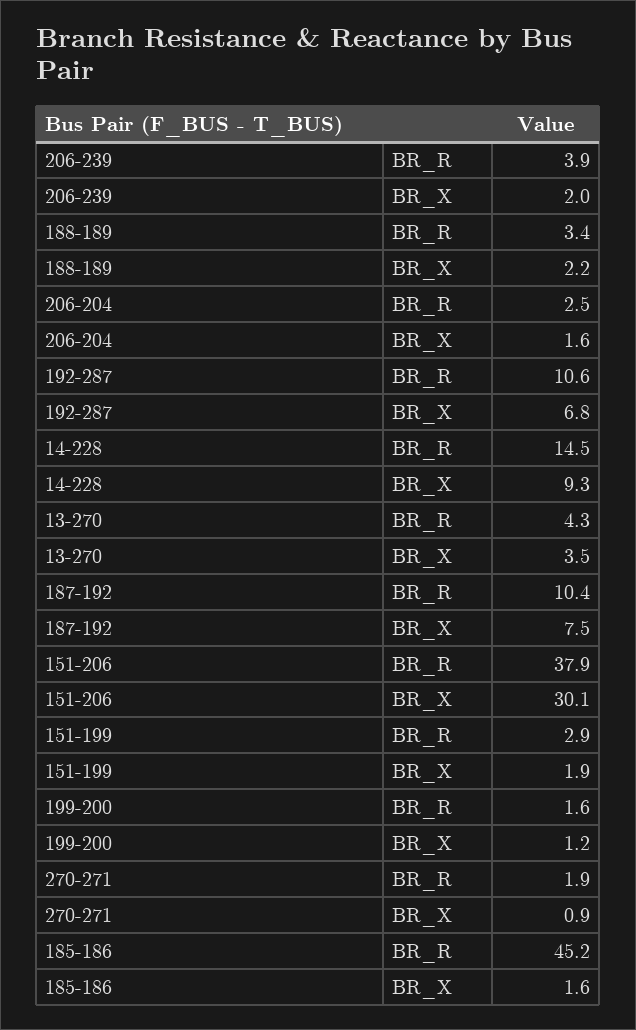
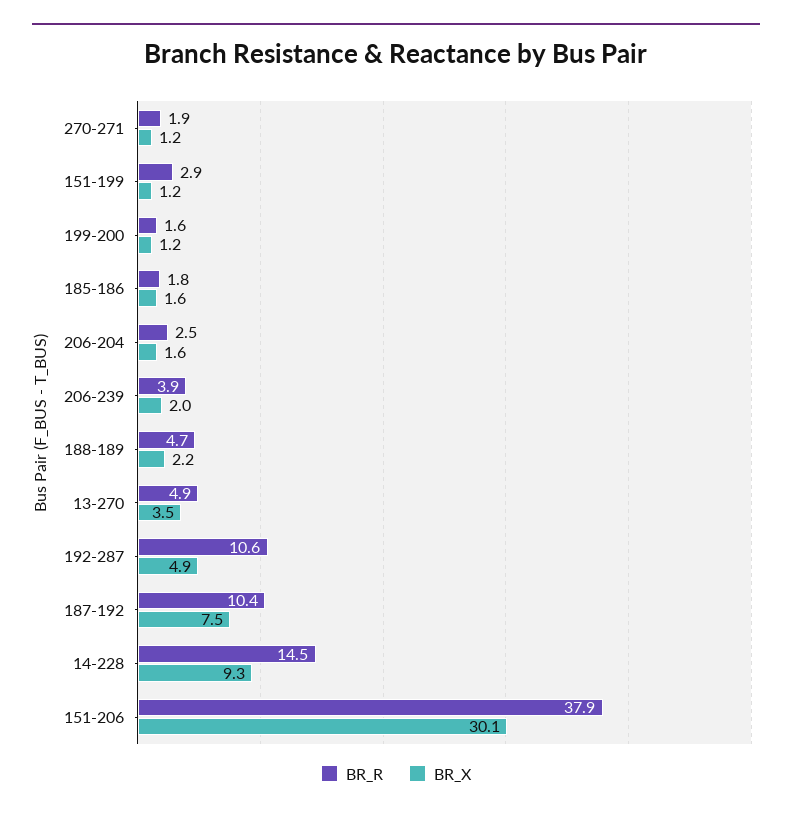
BR_R, 188-189: 3.4 -> 4.7
BR_X, 192-287: 6.8 -> 4.9
BR_R, 13-270: 4.3 -> 4.9
BR_X, 151-199: 1.9 -> 1.2
BR_X, 270-271: 0.9 -> 1.2
BR_R, 185-186: 45.2 -> 1.8

